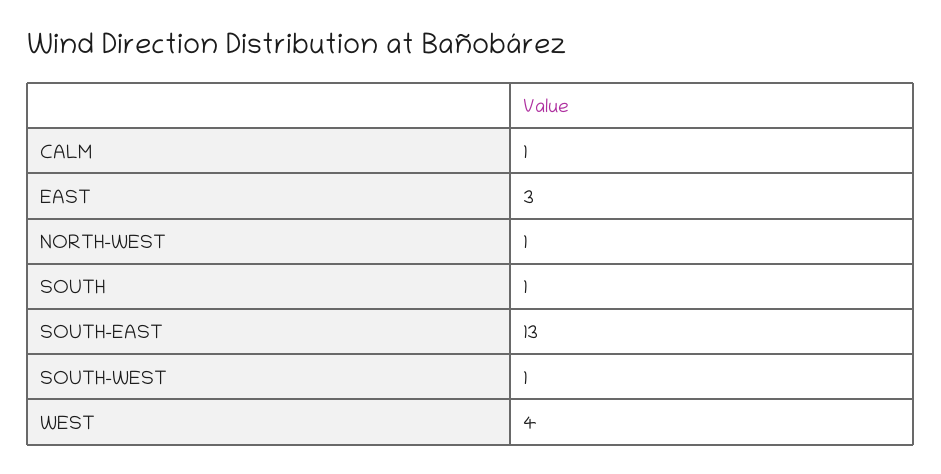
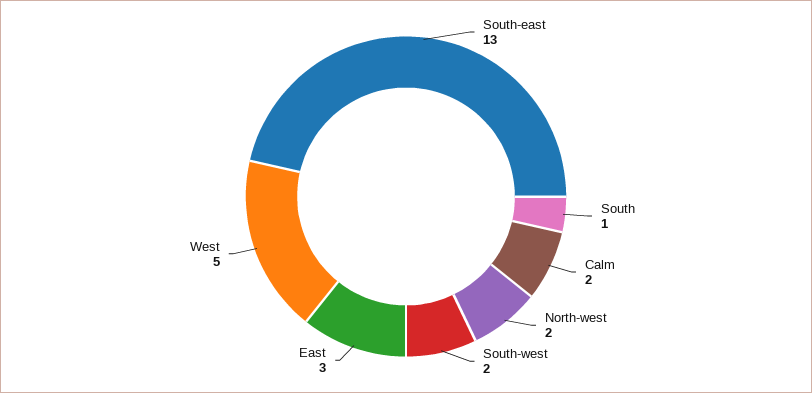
CALM: 1 -> 2
NORTH-WEST: 1 -> 2
SOUTH-WEST: 1 -> 2
WEST: 4 -> 5

